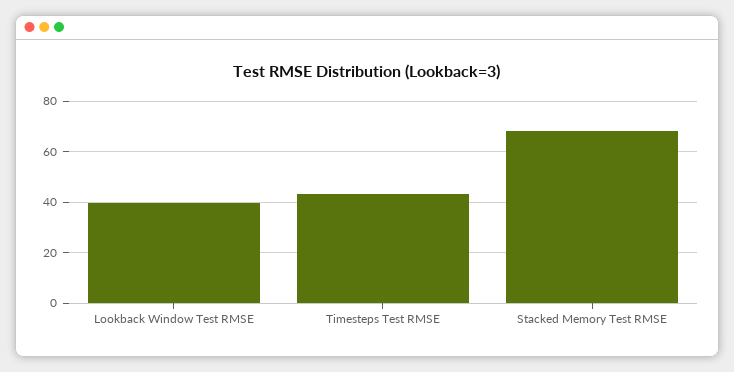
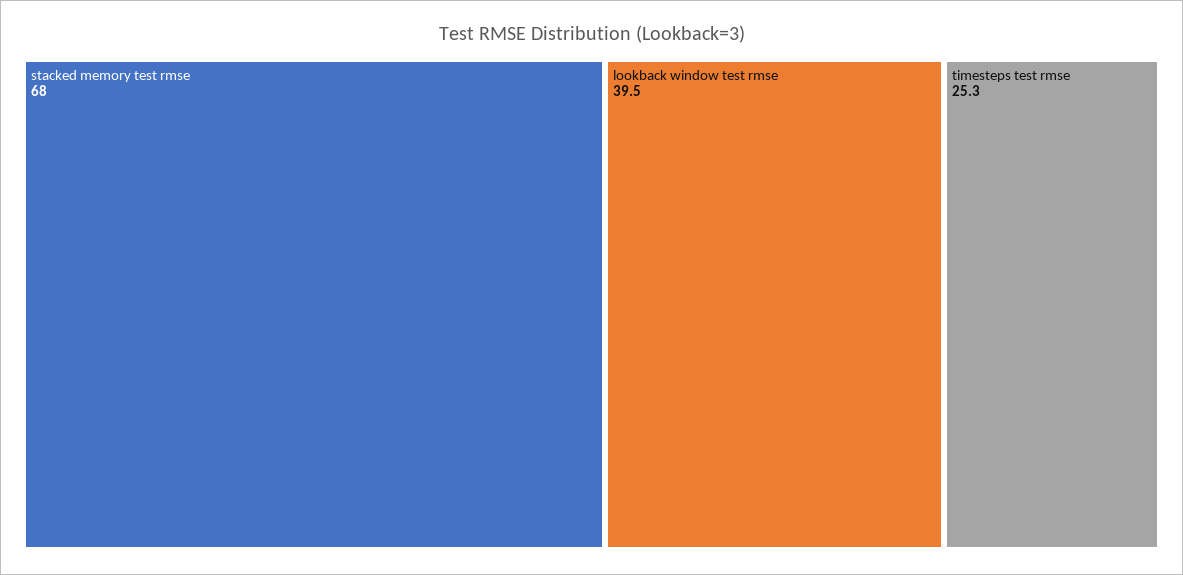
Timesteps Test RMSE: 42.5 -> 25.3

